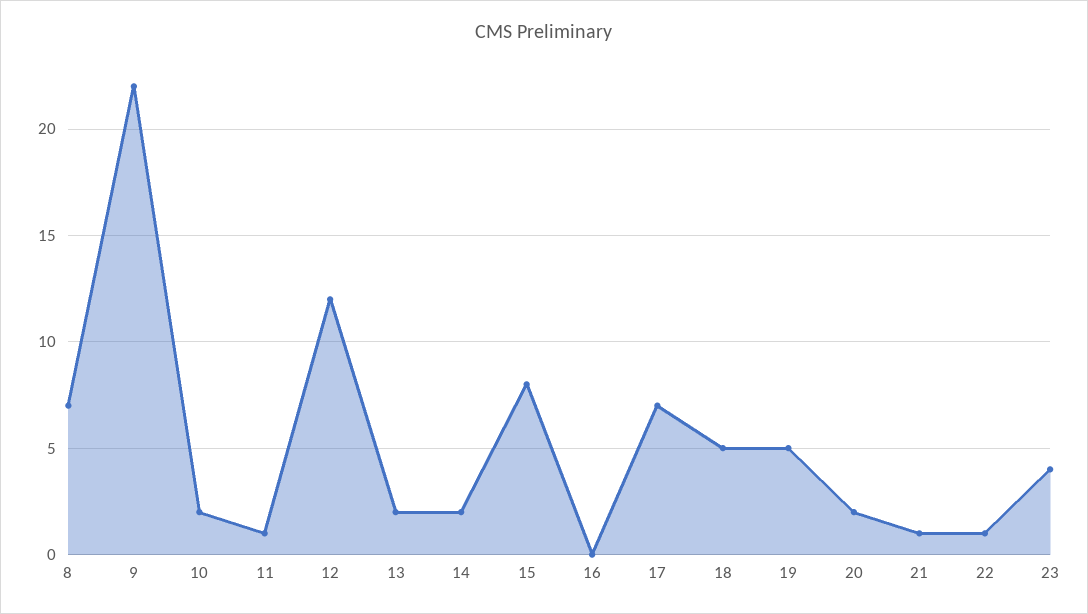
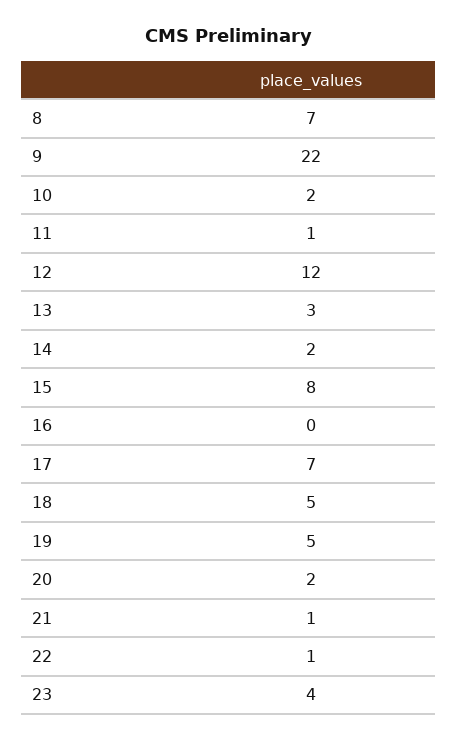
13: 2 -> 3

